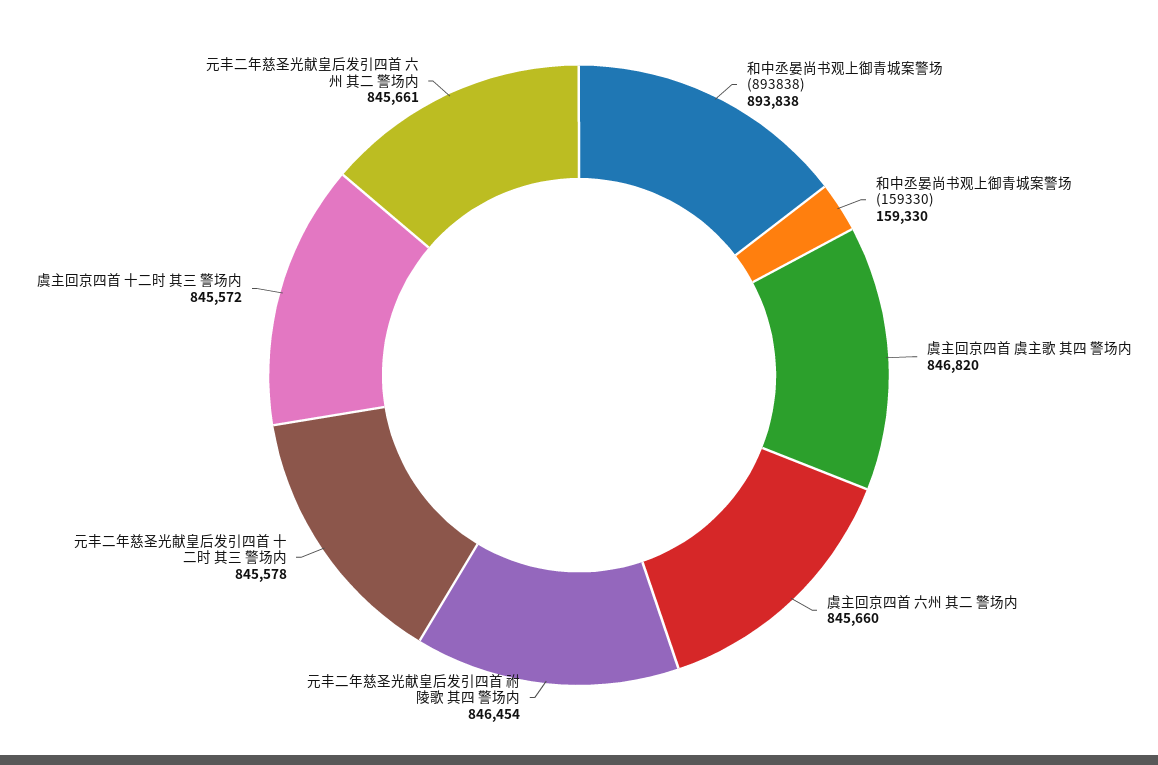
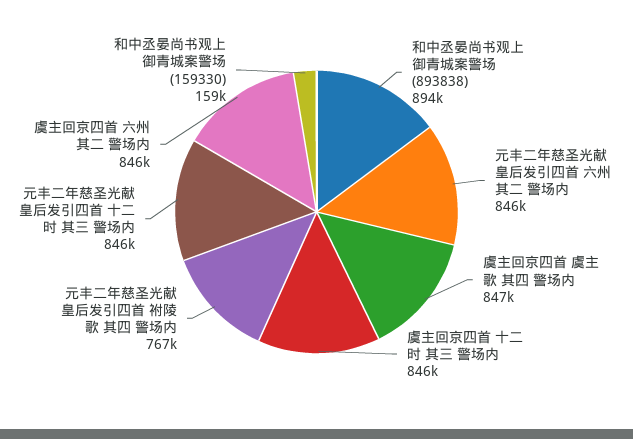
元丰二年慈圣光献皇后发引四首 祔陵歌 其四 警场内: 846454 -> 767000

